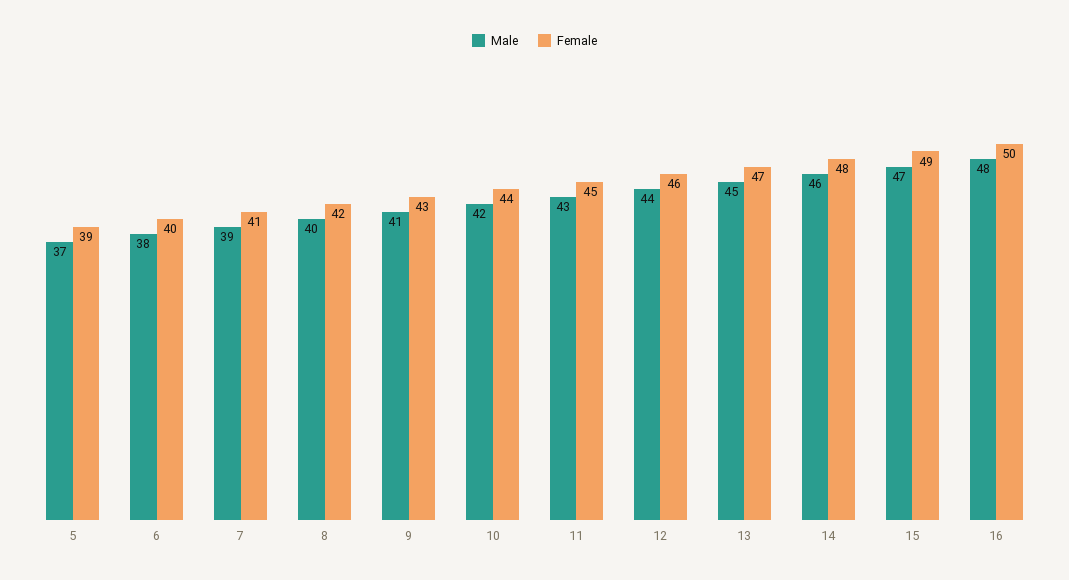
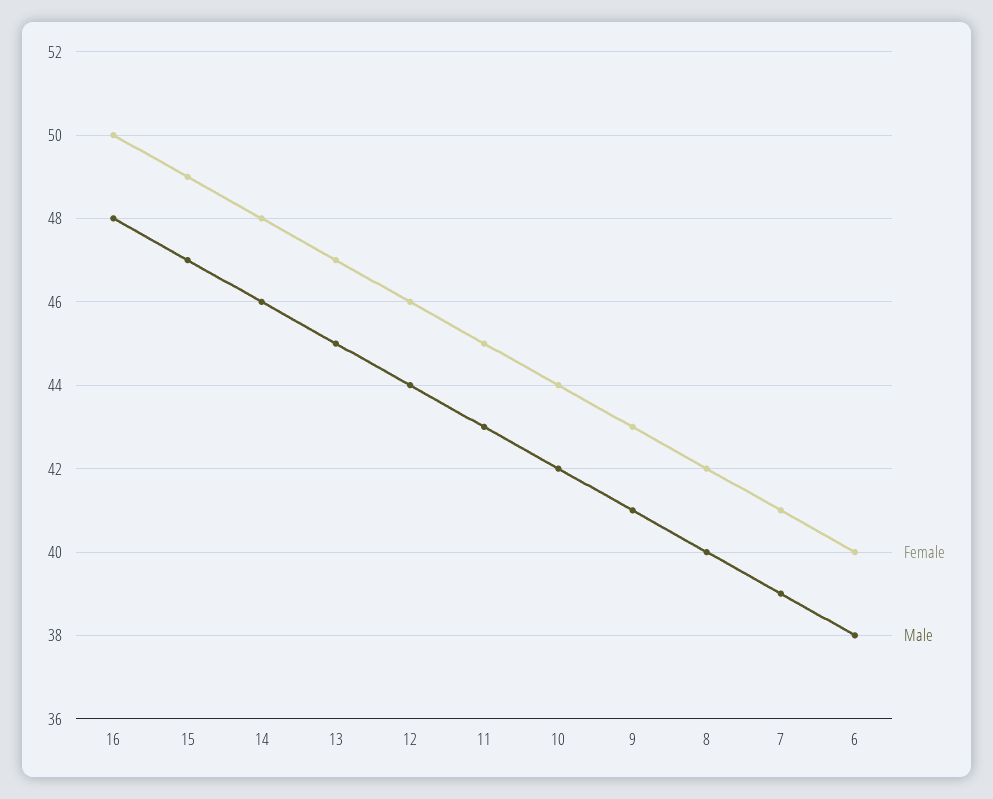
Male, 5: 37 -> none
Female, 5: 39 -> none

